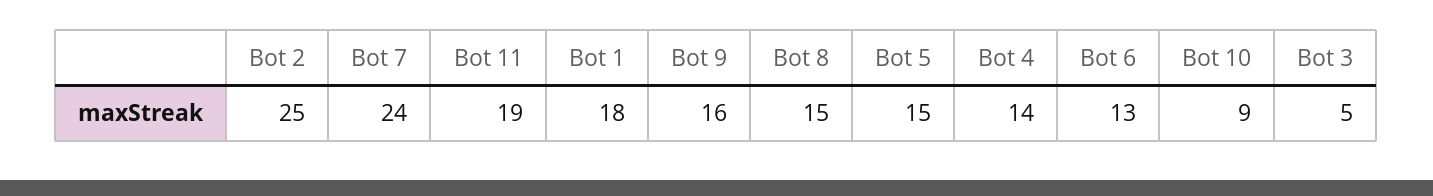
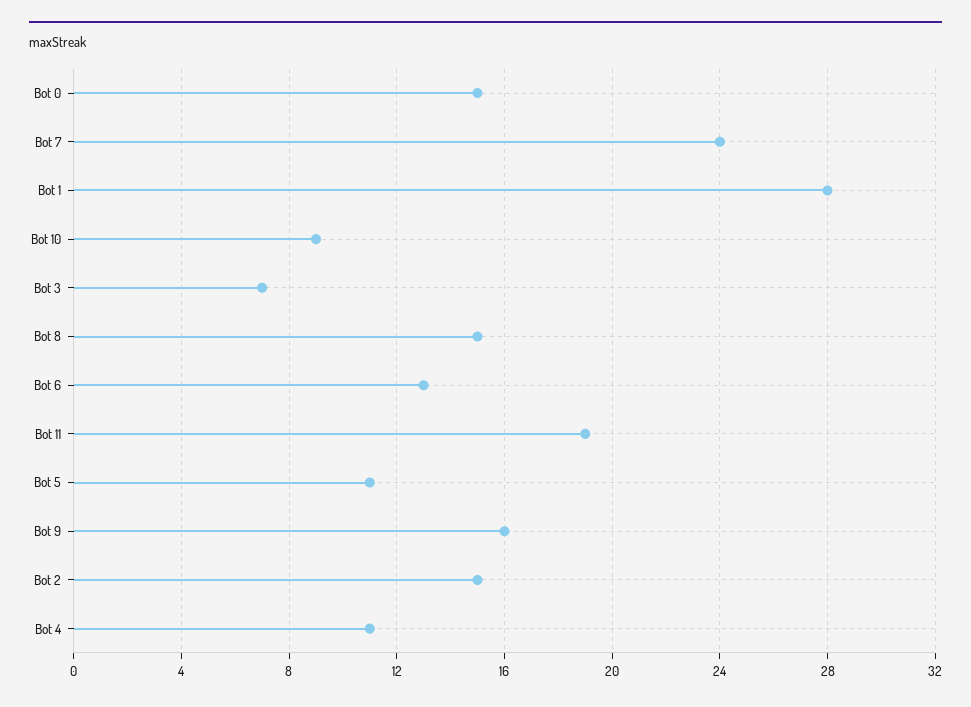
Bot 2: 25 -> 15
Bot 1: 18 -> 28
Bot 5: 15 -> 11
Bot 4: 14 -> 11
Bot 3: 5 -> 7
Bot 0: none -> 15

